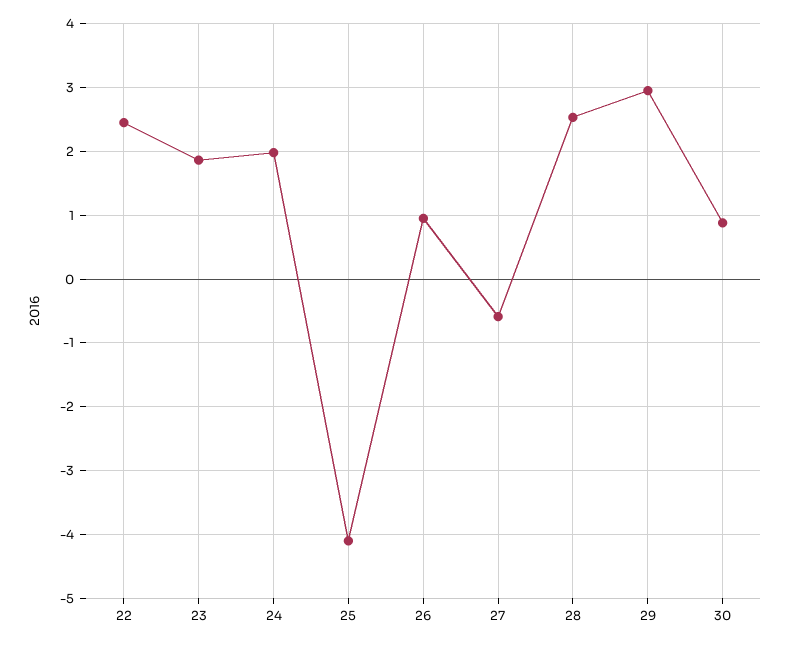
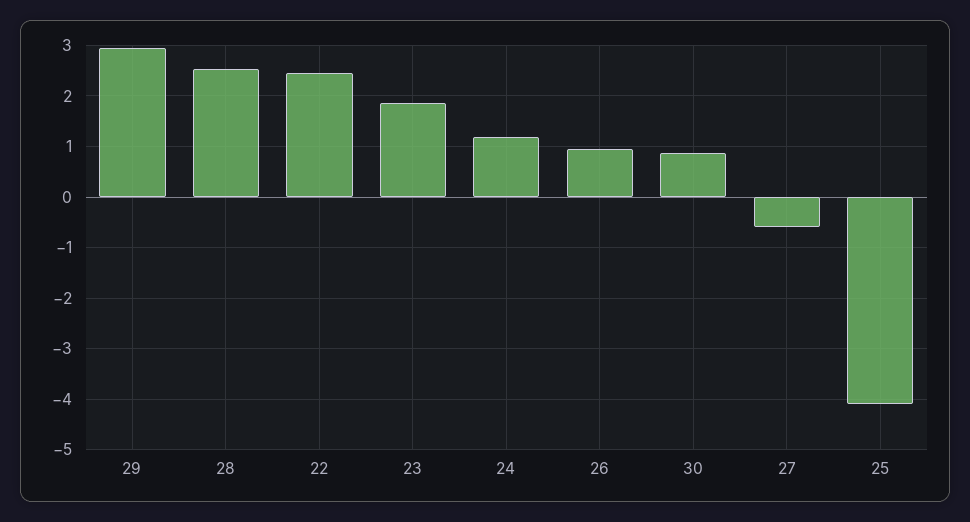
24: 2 -> 1.2

